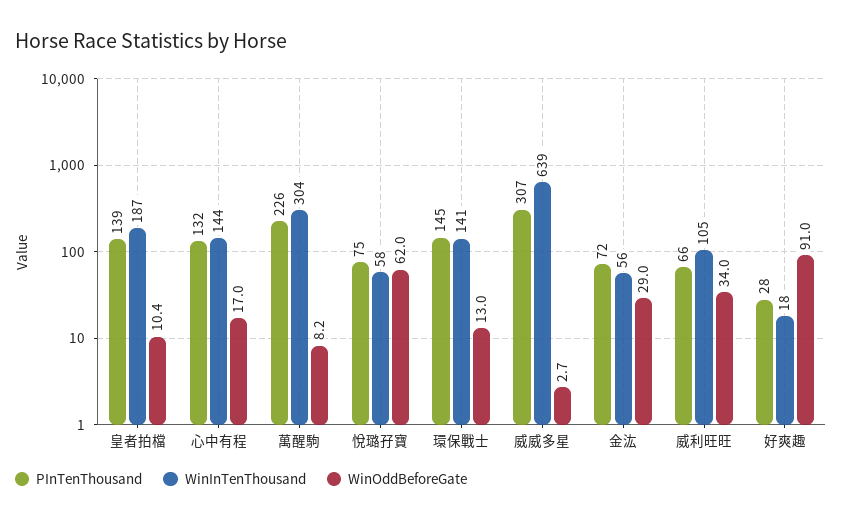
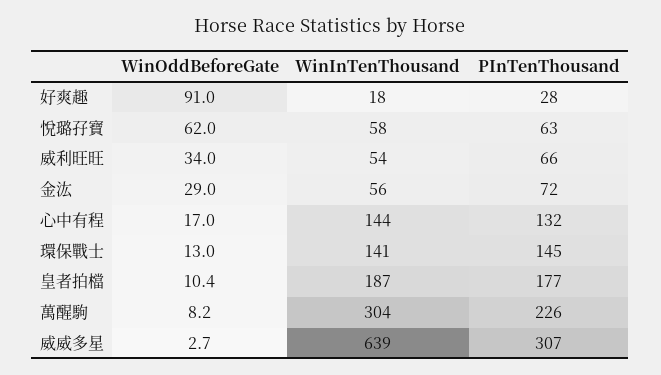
PInTenThousand, 皇者拍檔: 139 -> 177
PInTenThousand, 悅璐孖寶: 75 -> 63
WinInTenThousand, 威利旺旺: 105 -> 54

